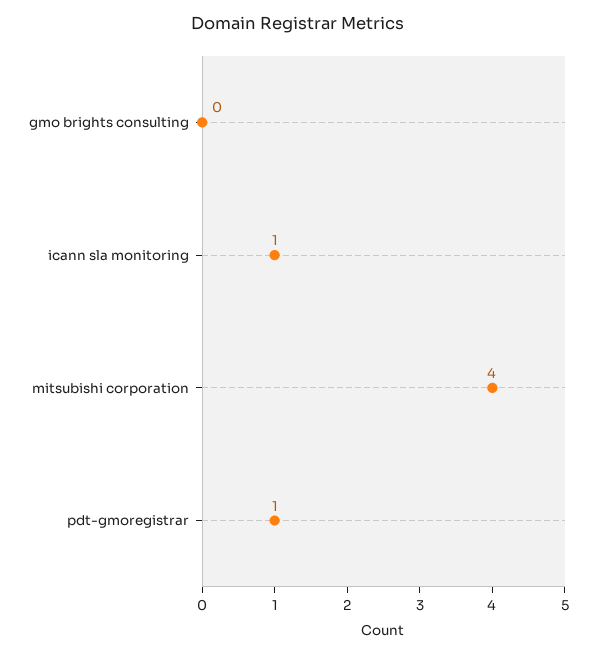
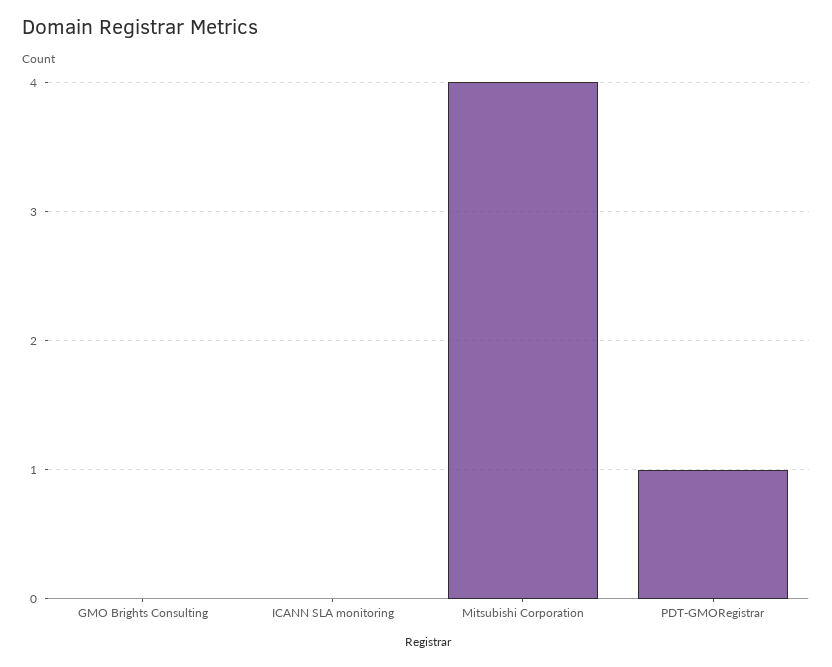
icann sla monitoring: 1 -> 0

